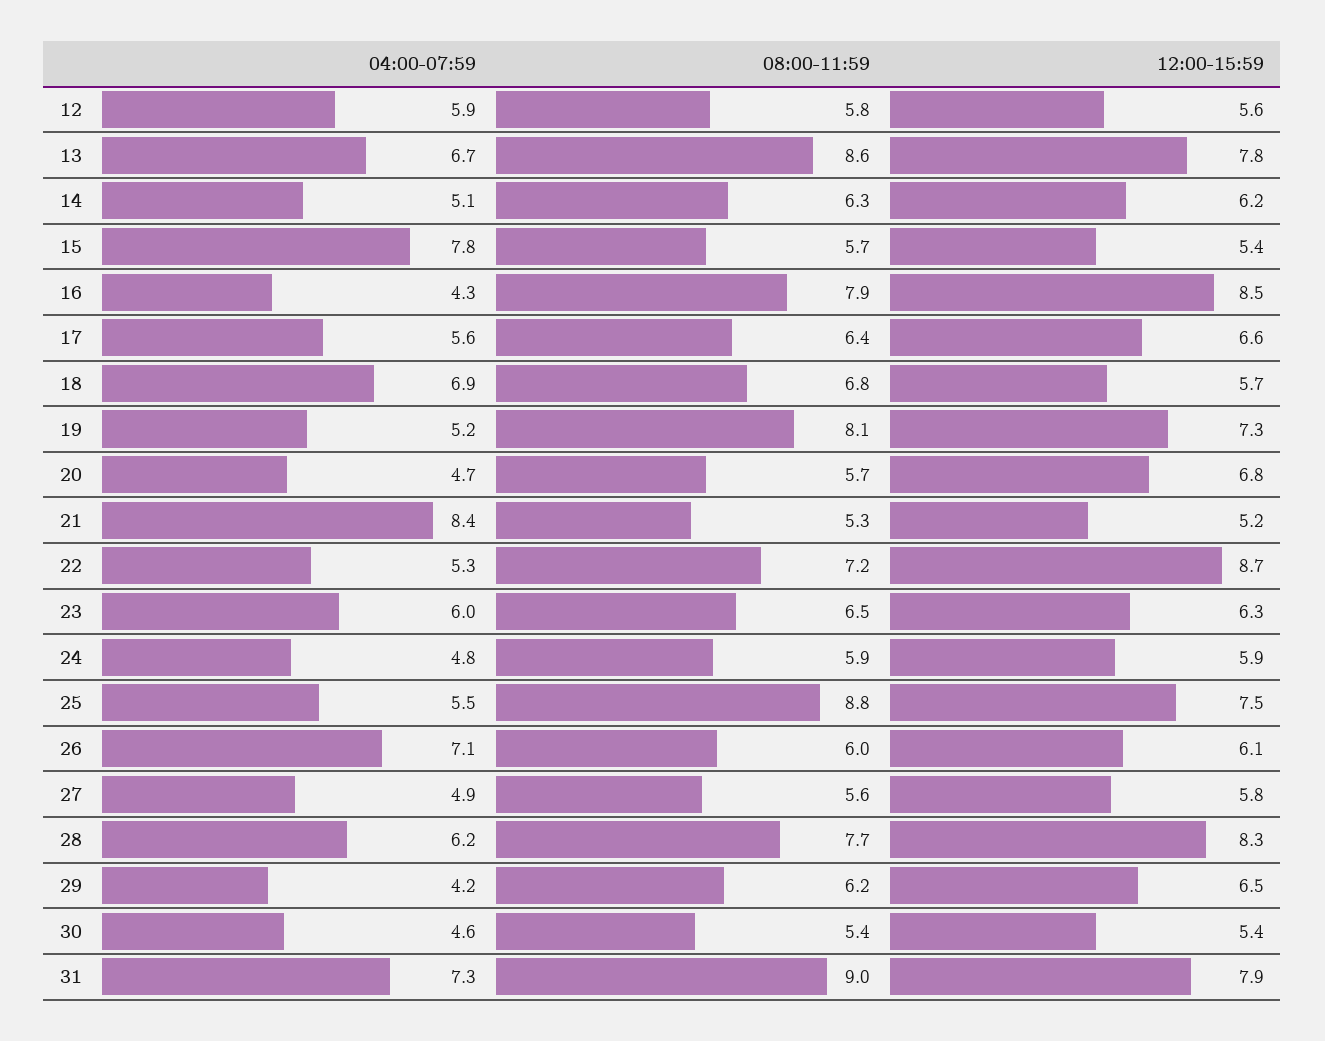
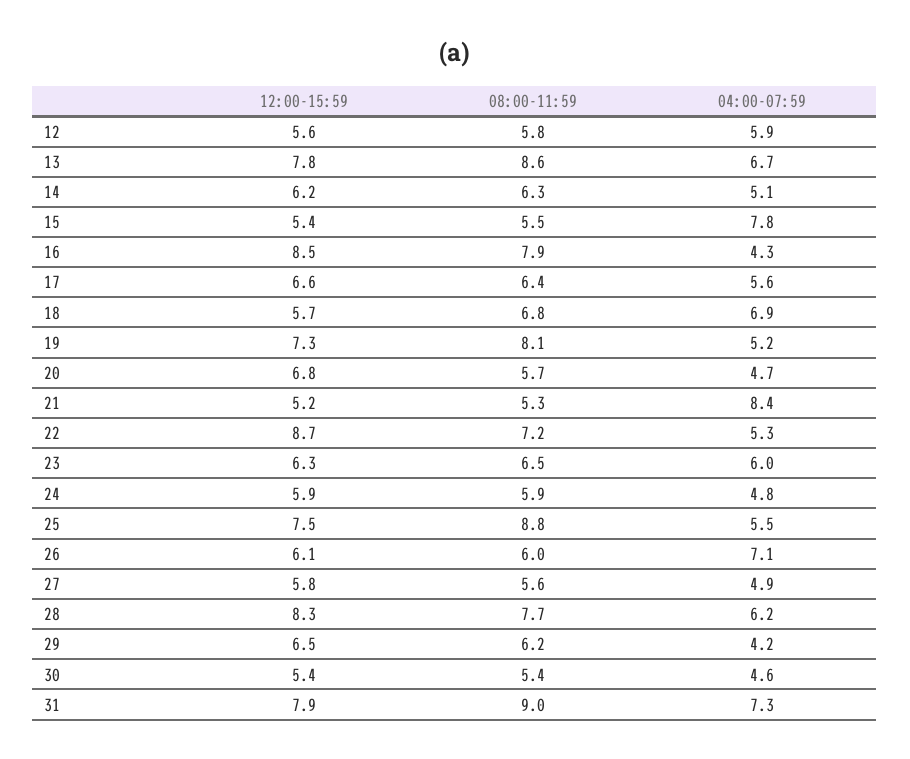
08:00-11:59, 15: 5.7 -> 5.5

